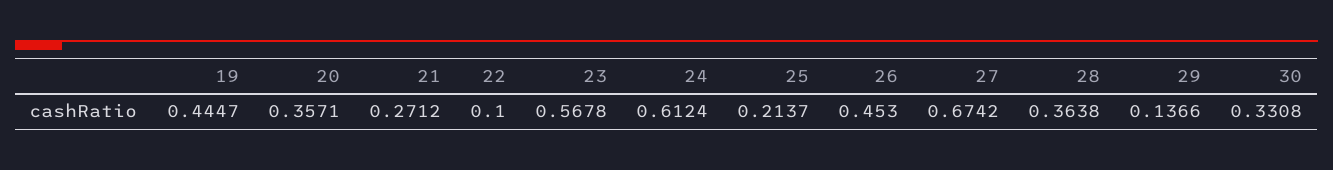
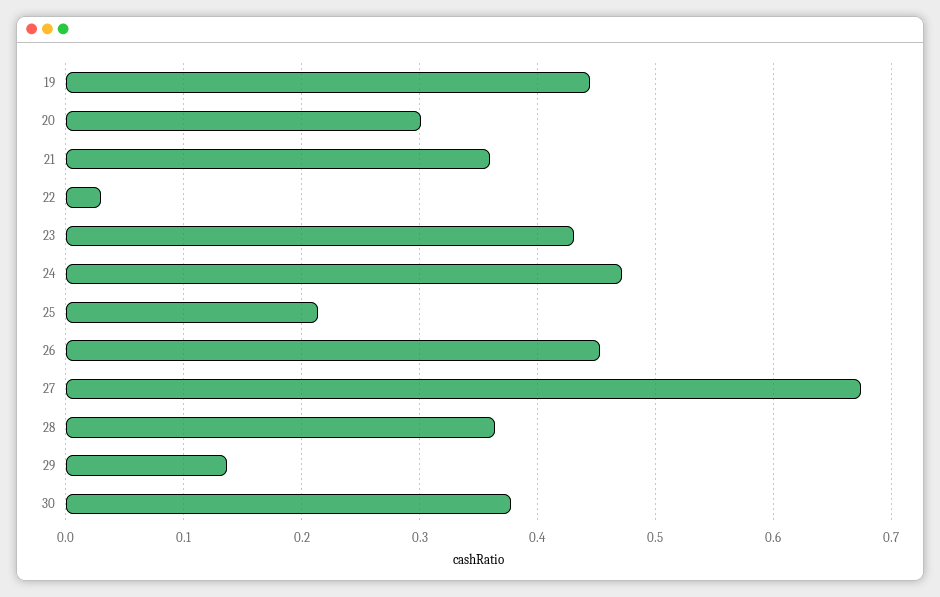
20: 0.3571 -> 0.3
21: 0.2712 -> 0.36
22: 0.1 -> 0.03
23: 0.5678 -> 0.43
24: 0.6124 -> 0.47
30: 0.3308 -> 0.38

